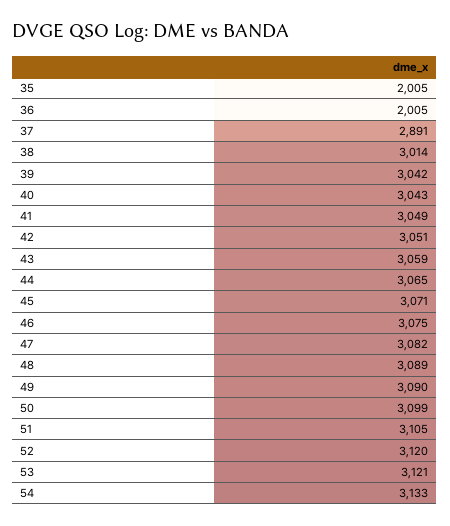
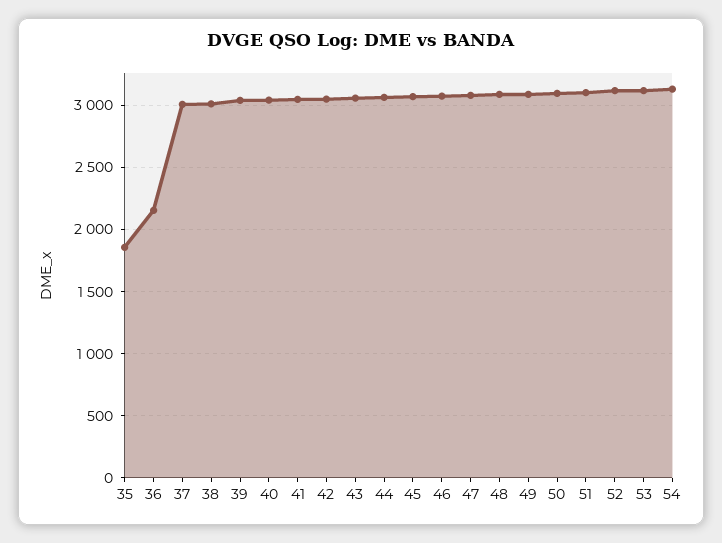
35: 2005 -> 1850
36: 2005 -> 2150
37: 2891 -> 3000

